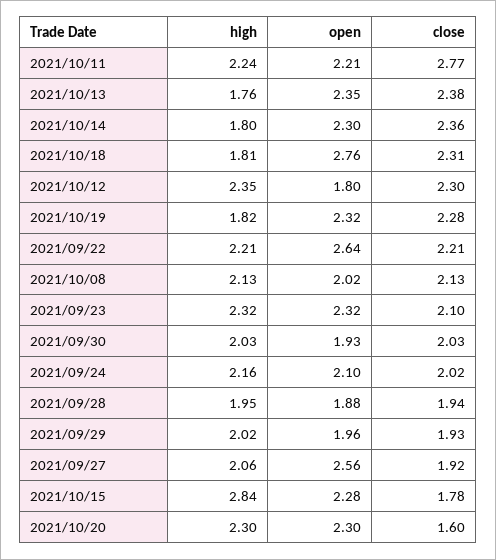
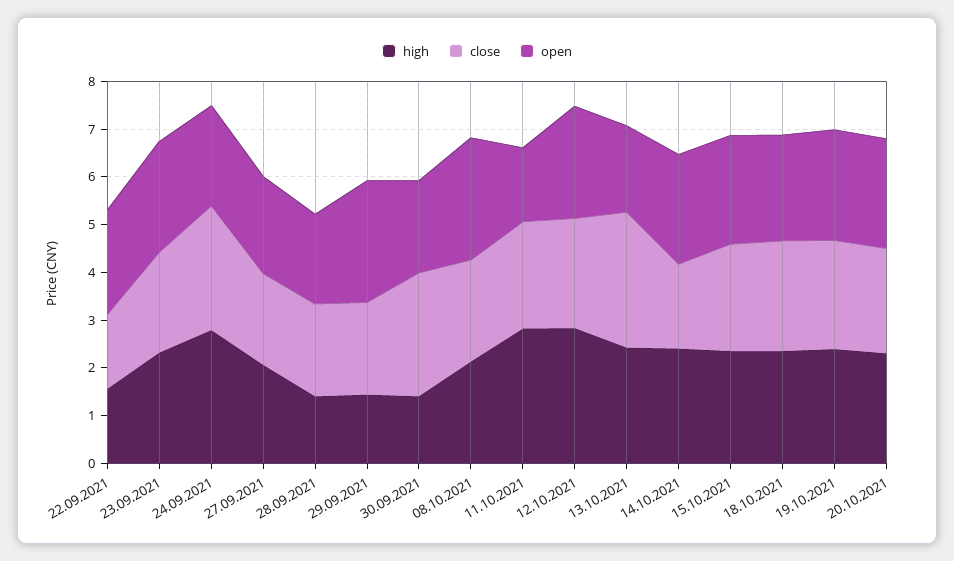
high, 2021/10/11: 2.24 -> 2.8
open, 2021/10/11: 2.21 -> 1.6
close, 2021/10/11: 2.77 -> 2.2
high, 2021/10/13: 1.76 -> 2.4
open, 2021/10/13: 2.35 -> 1.8
close, 2021/10/13: 2.38 -> 2.8
high, 2021/10/14: 1.8 -> 2.4
close, 2021/10/14: 2.36 -> 1.8
high, 2021/10/18: 1.81 -> 2.4
open, 2021/10/18: 2.76 -> 2.2
high, 2021/10/12: 2.35 -> 2.8
open, 2021/10/12: 1.8 -> 2.4
high, 2021/10/19: 1.82 -> 2.4
high, 2021/09/22: 2.21 -> 1.6
open, 2021/09/22: 2.64 -> 2.2
close, 2021/09/22: 2.21 -> 1.6
open, 2021/10/08: 2.02 -> 2.6
high, 2021/09/30: 2.03 -> 1.4
close, 2021/09/30: 2.03 -> 2.6
high, 2021/09/24: 2.16 -> 2.8
close, 2021/09/24: 2.02 -> 2.6
high, 2021/09/28: 1.95 -> 1.4
high, 2021/09/29: 2.02 -> 1.4
open, 2021/09/29: 1.96 -> 2.6
open, 2021/09/27: 2.56 -> 2
high, 2021/10/15: 2.84 -> 2.4
close, 2021/10/15: 1.78 -> 2.2
close, 2021/10/20: 1.6 -> 2.2

